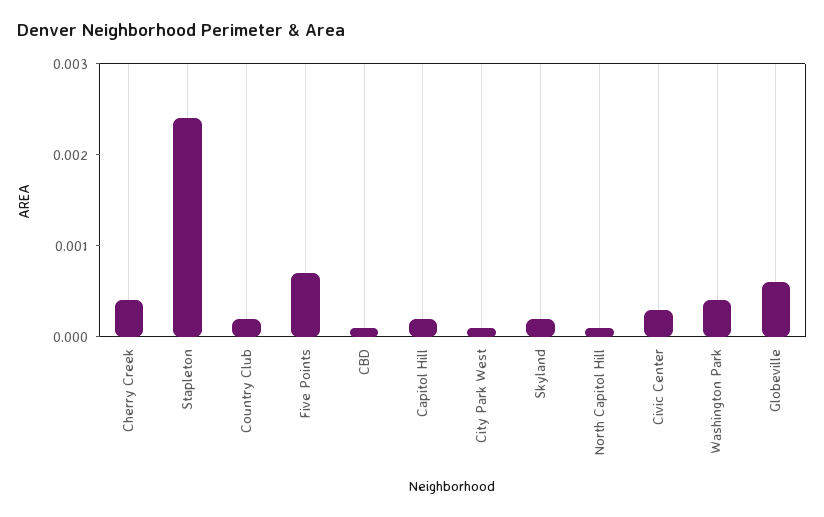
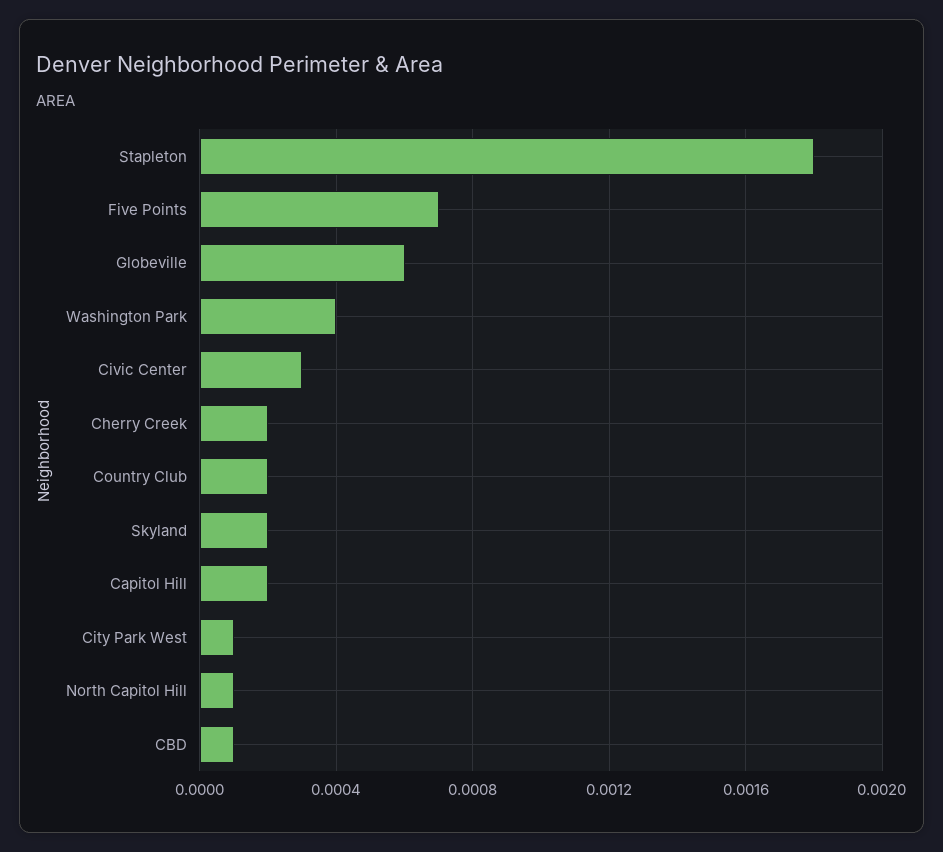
Cherry Creek: 0.0004 -> 0.0002
Stapleton: 0.0024 -> 0.0018

